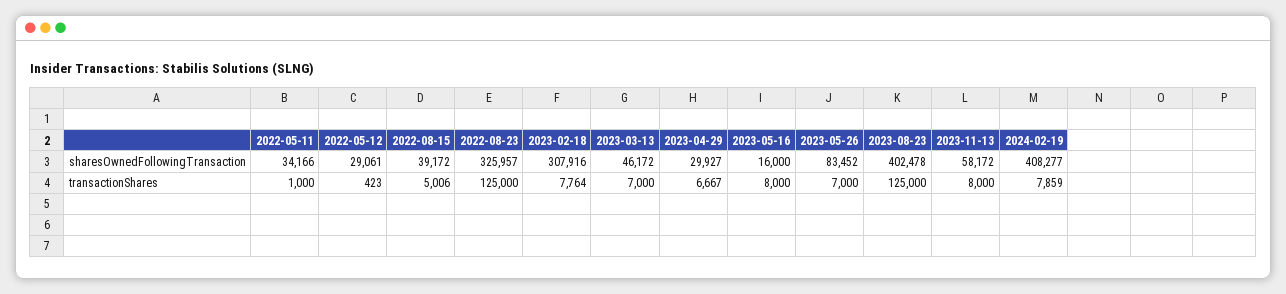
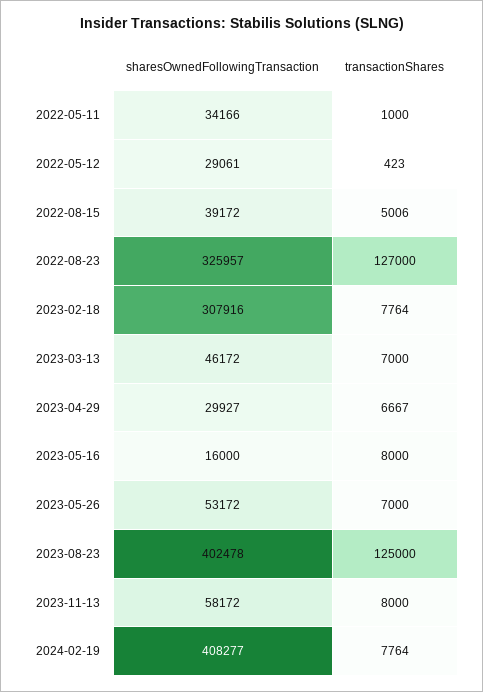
2023-05-26, sharesOwnedFollowingTransaction: 83452 -> 53172
2022-08-23, transactionShares: 125000 -> 127000
2024-02-19, transactionShares: 7859 -> 7764

